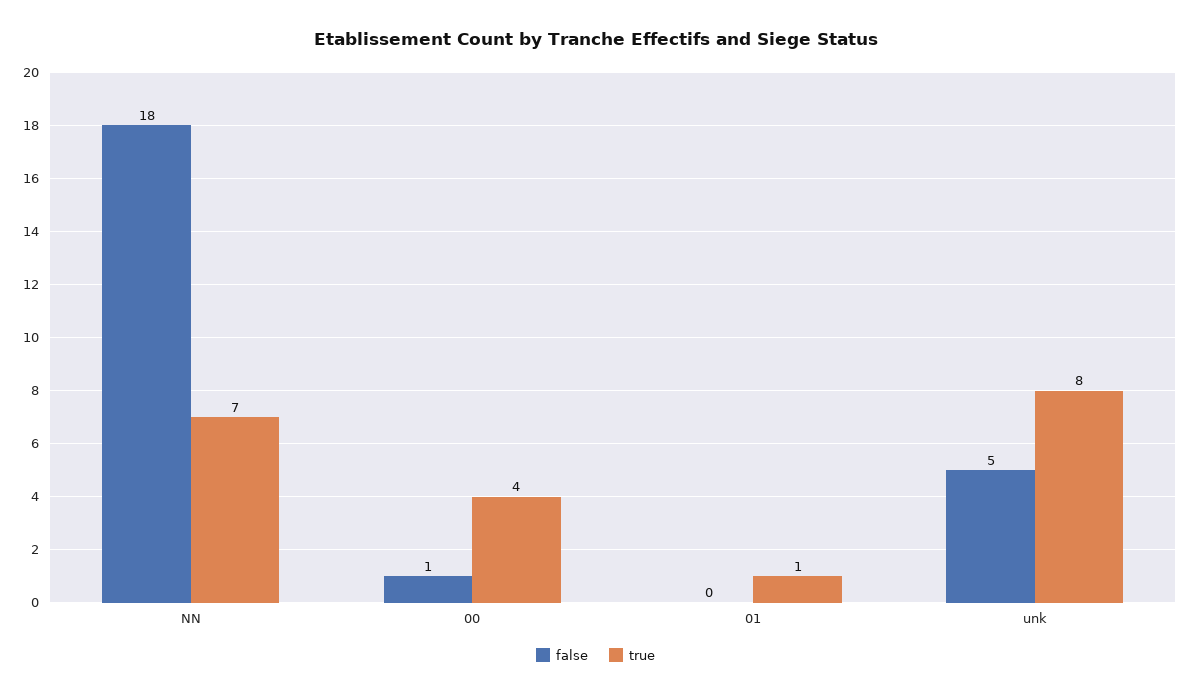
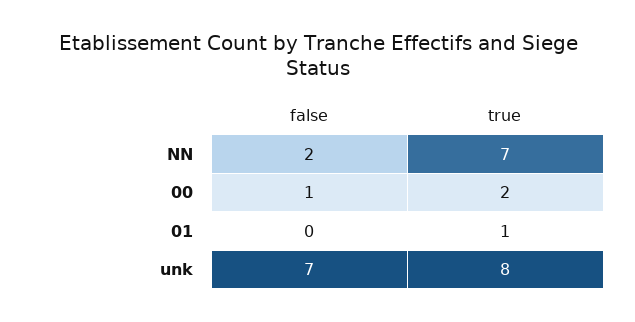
false, NN: 18 -> 2
true, 00: 4 -> 2
false, unk: 5 -> 7

